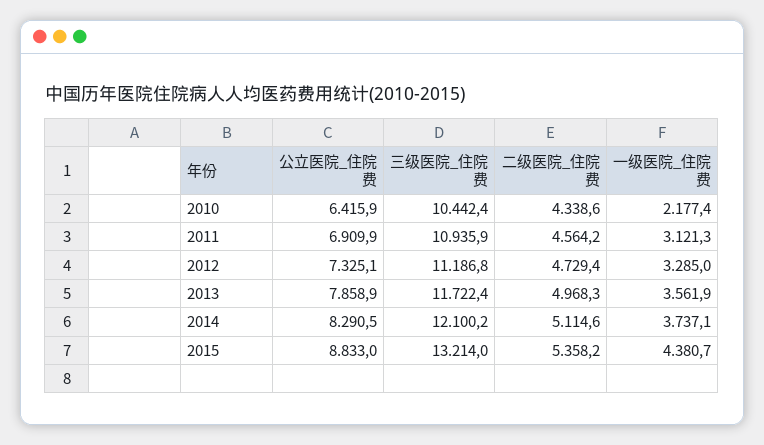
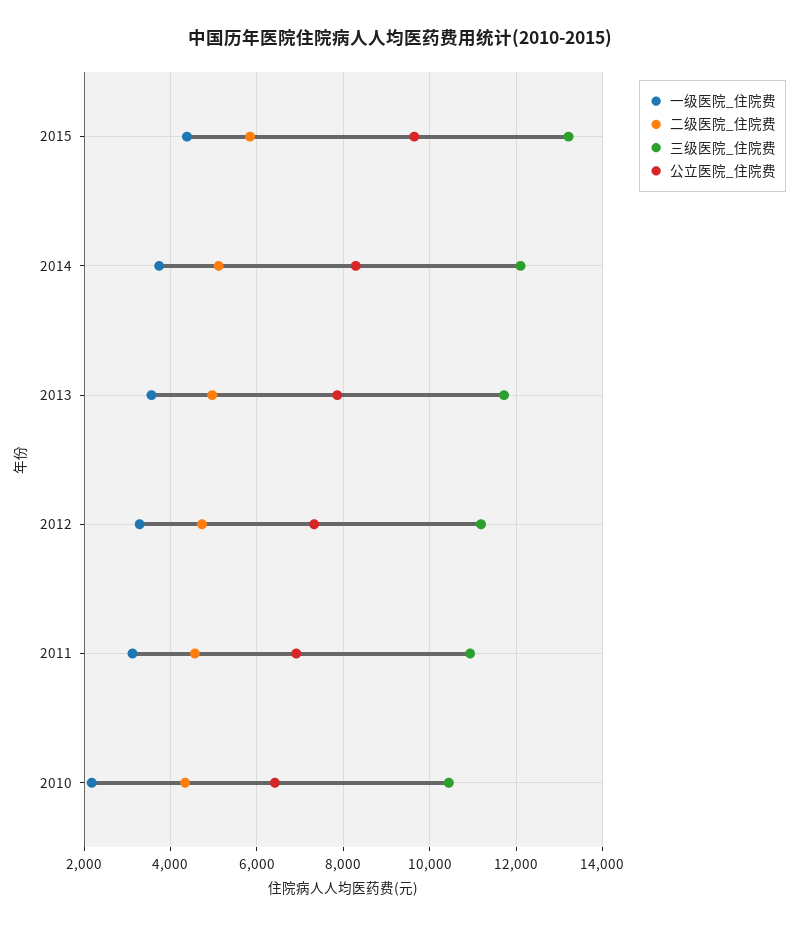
公立医院_住院费, 2015: 8833 -> 9600
二级医院_住院费, 2015: 5358.2 -> 5800

